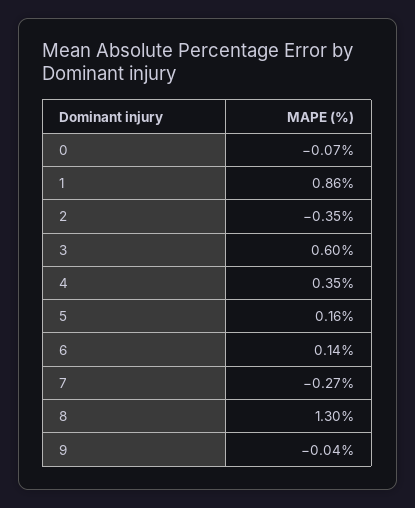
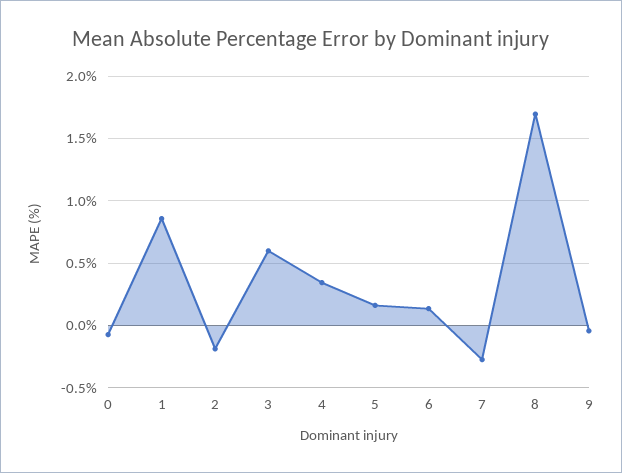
2: -0.35 -> -0.2
8: 1.3 -> 1.7

